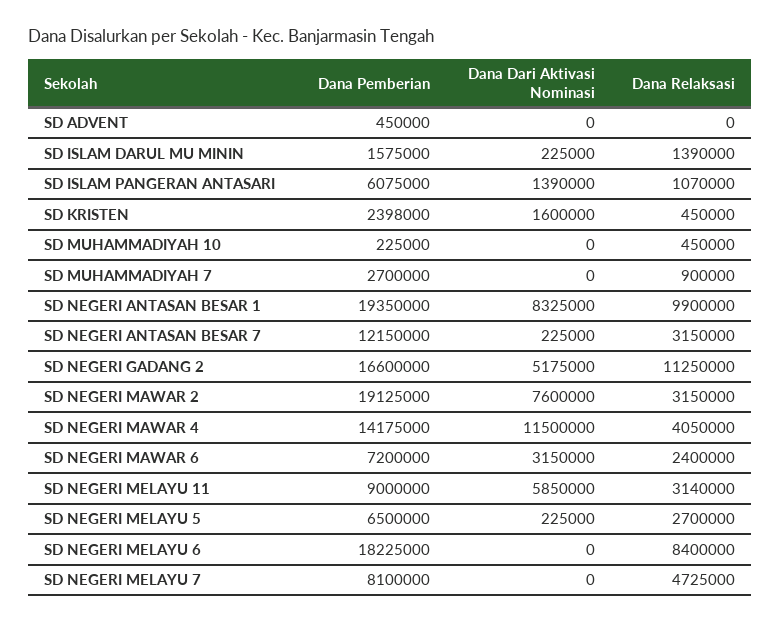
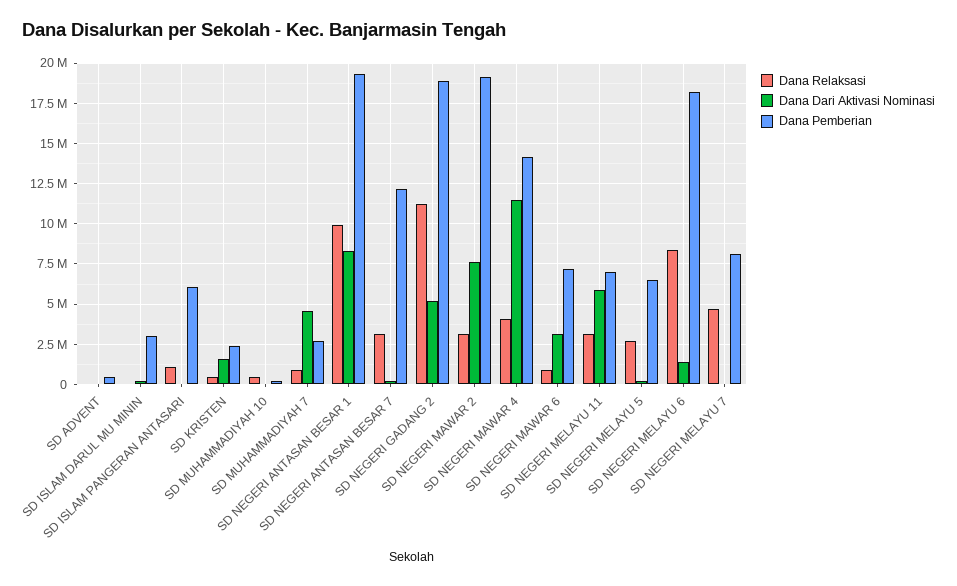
Dana Pemberian, SD ISLAM DARUL MU MININ: 1575000 -> 3000000
Dana Relaksasi, SD ISLAM DARUL MU MININ: 1390000 -> 0
Dana Dari Aktivasi Nominasi, SD ISLAM PANGERAN ANTASARI: 1390000 -> 0
Dana Dari Aktivasi Nominasi, SD MUHAMMADIYAH 7: 0 -> 4500000
Dana Pemberian, SD NEGERI GADANG 2: 16600000 -> 19000000
Dana Relaksasi, SD NEGERI MAWAR 6: 2400000 -> 1000000
Dana Pemberian, SD NEGERI MELAYU 11: 9000000 -> 7000000
Dana Dari Aktivasi Nominasi, SD NEGERI MELAYU 6: 0 -> 1500000

